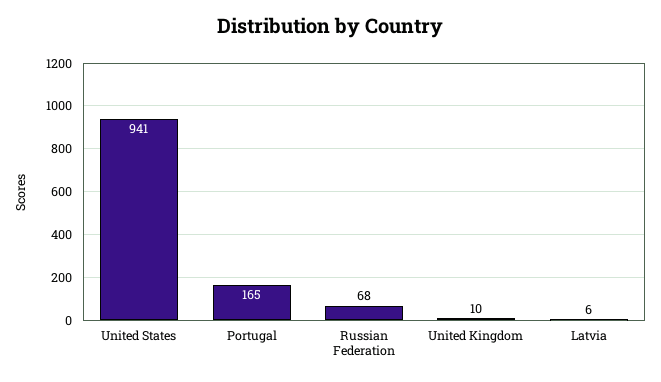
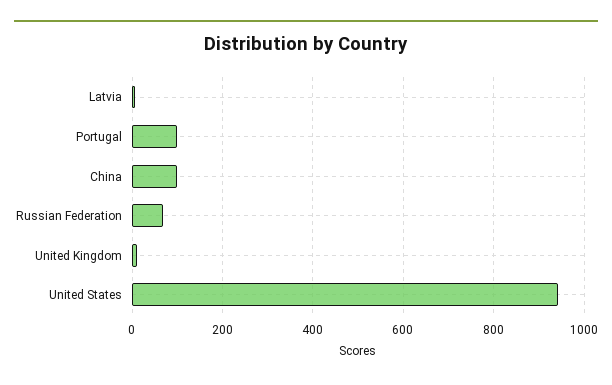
Portugal: 165 -> 100
China: none -> 100

